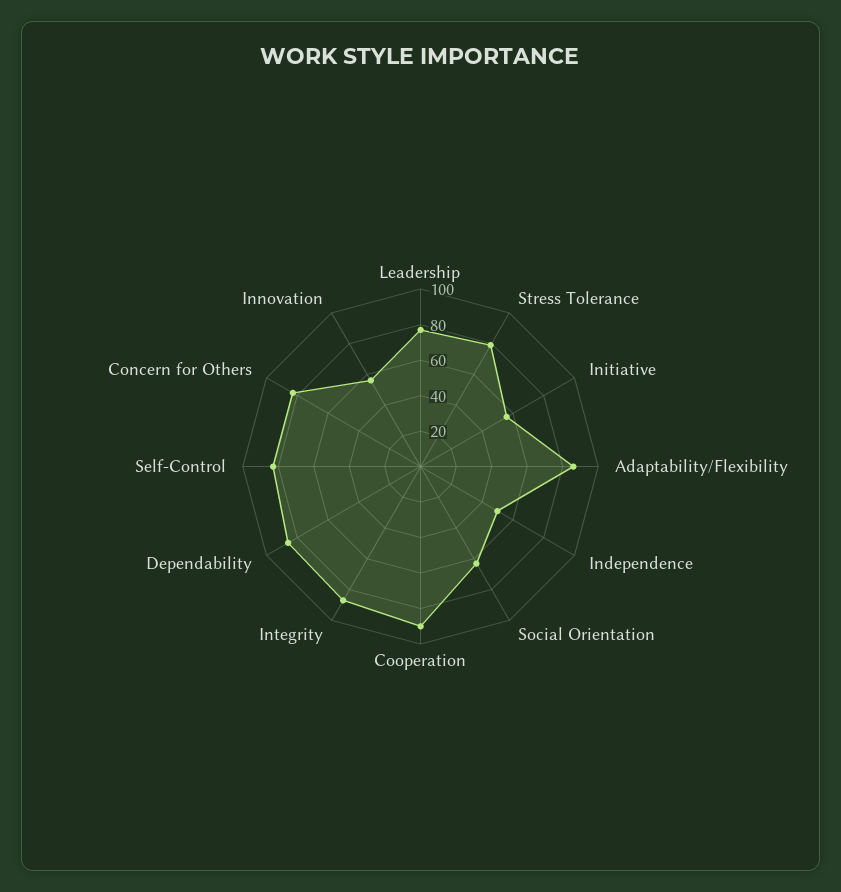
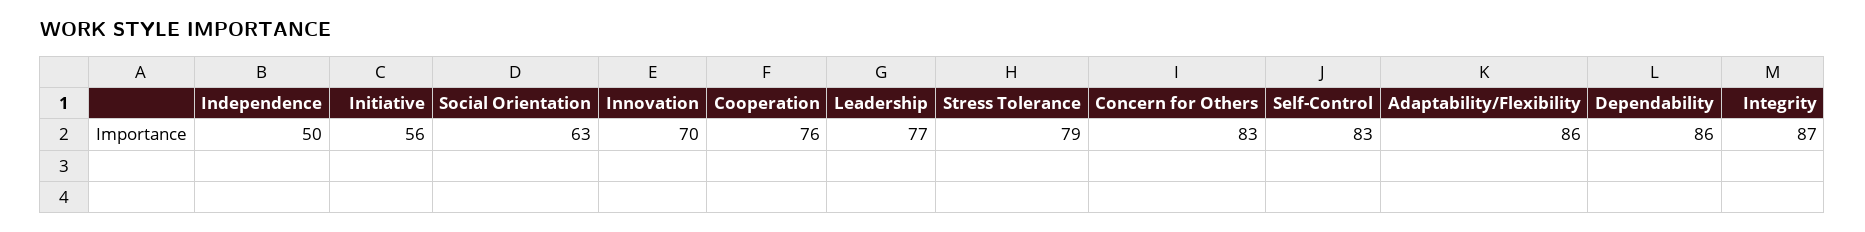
Cooperation: 90 -> 76
Innovation: 55 -> 70

